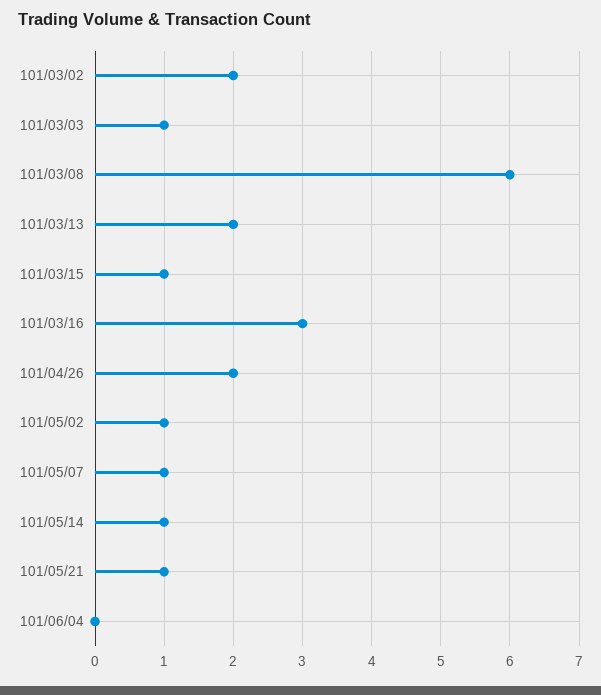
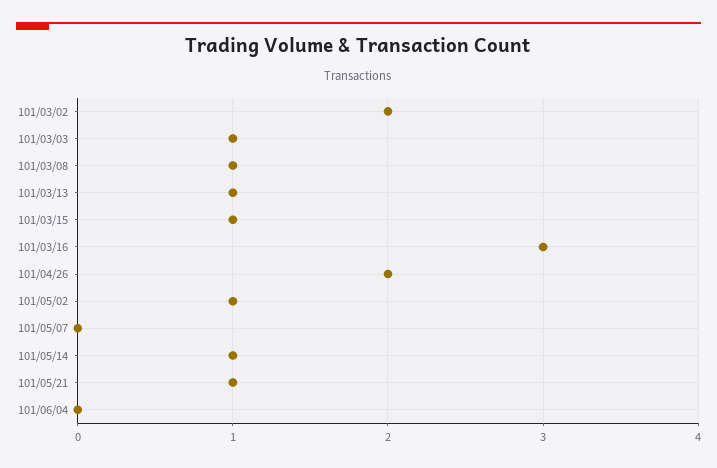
101/03/08: 6 -> 1
101/03/13: 2 -> 1
101/05/07: 1 -> 0

